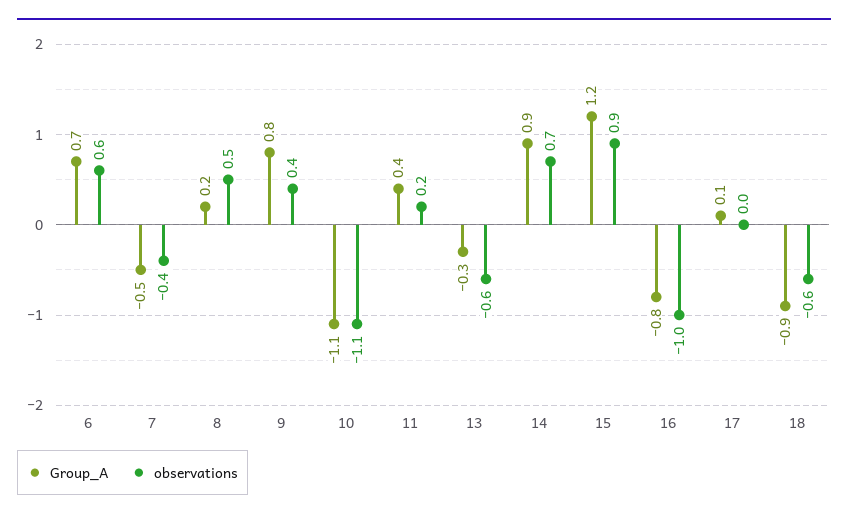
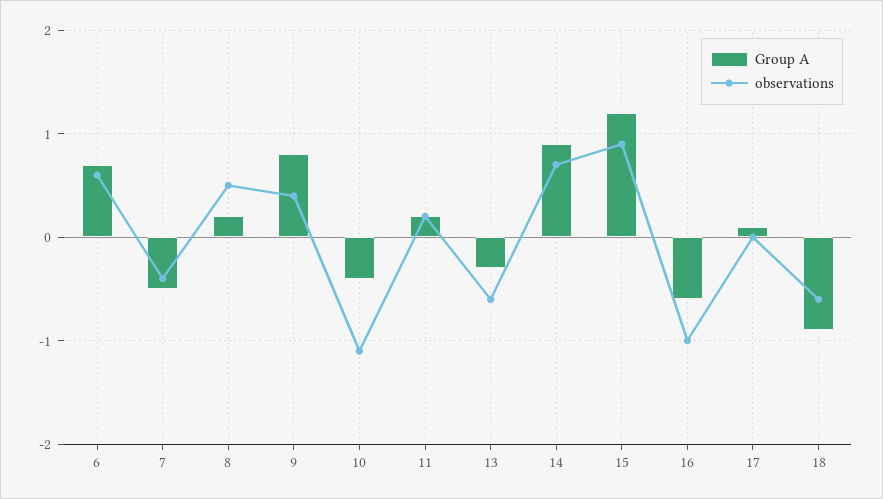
Group_A, 10: -1.1 -> -0.4
Group_A, 11: 0.4 -> 0.2
Group_A, 16: -0.8 -> -0.6

